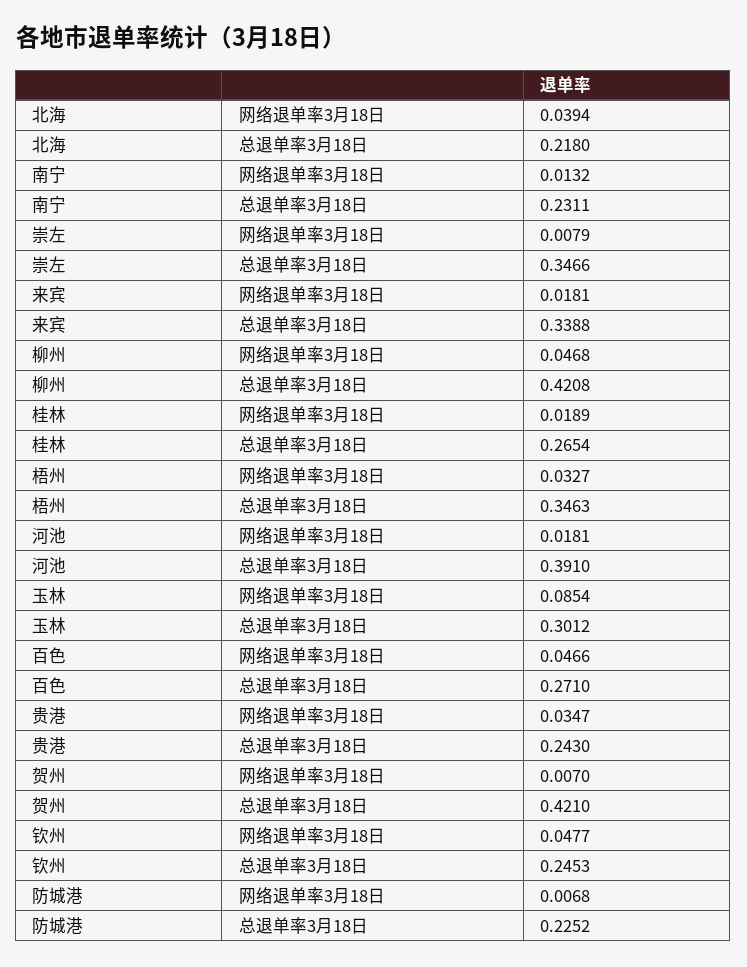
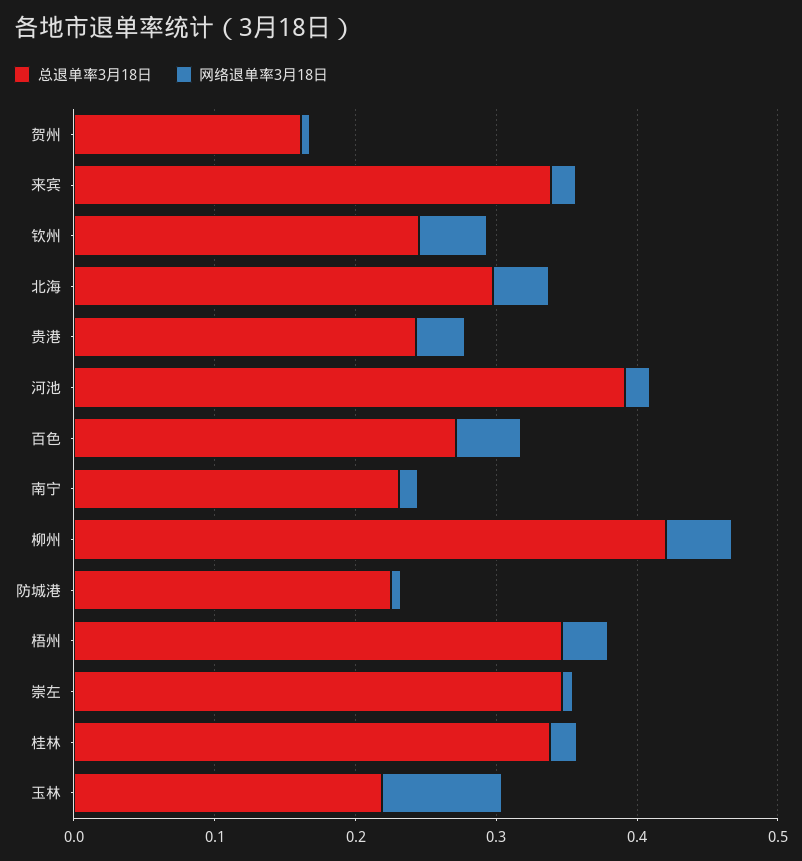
总退单率3月18日, 北海: 0.218 -> 0.3
总退单率3月18日, 桂林: 0.2654 -> 0.34
总退单率3月18日, 玉林: 0.3012 -> 0.22
总退单率3月18日, 贺州: 0.421 -> 0.16

